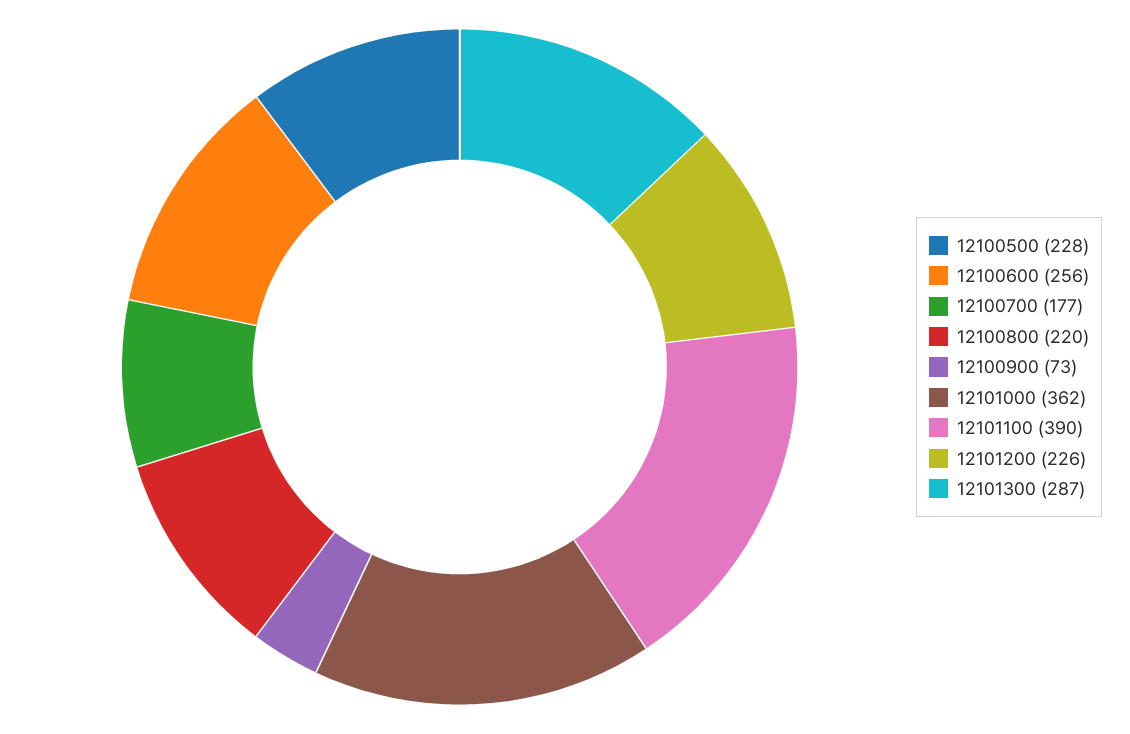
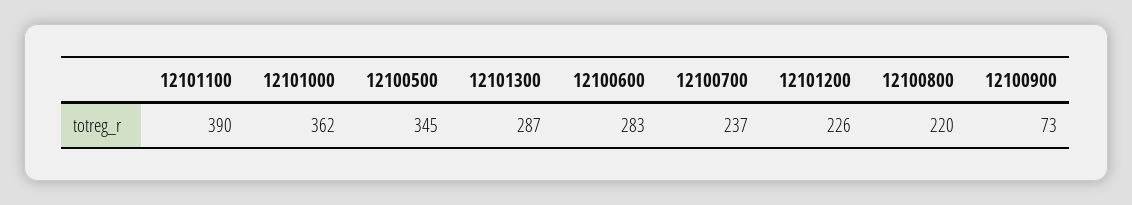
12100500: 228 -> 345
12100600: 256 -> 283
12100700: 177 -> 237

